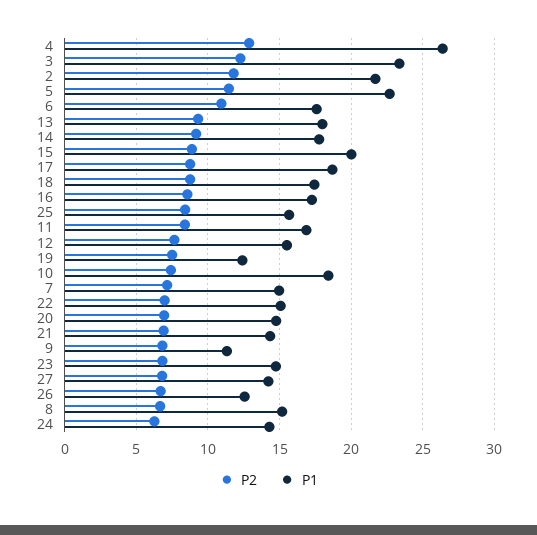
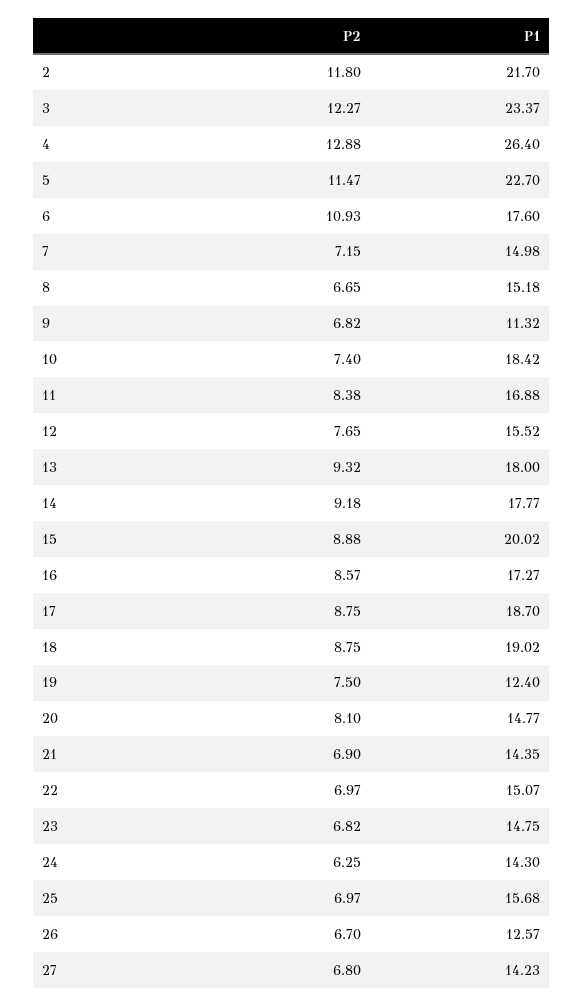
P1, 18: 17.5 -> 19.02
P2, 25: 8.5 -> 6.97
P2, 20: 7 -> 8.1

